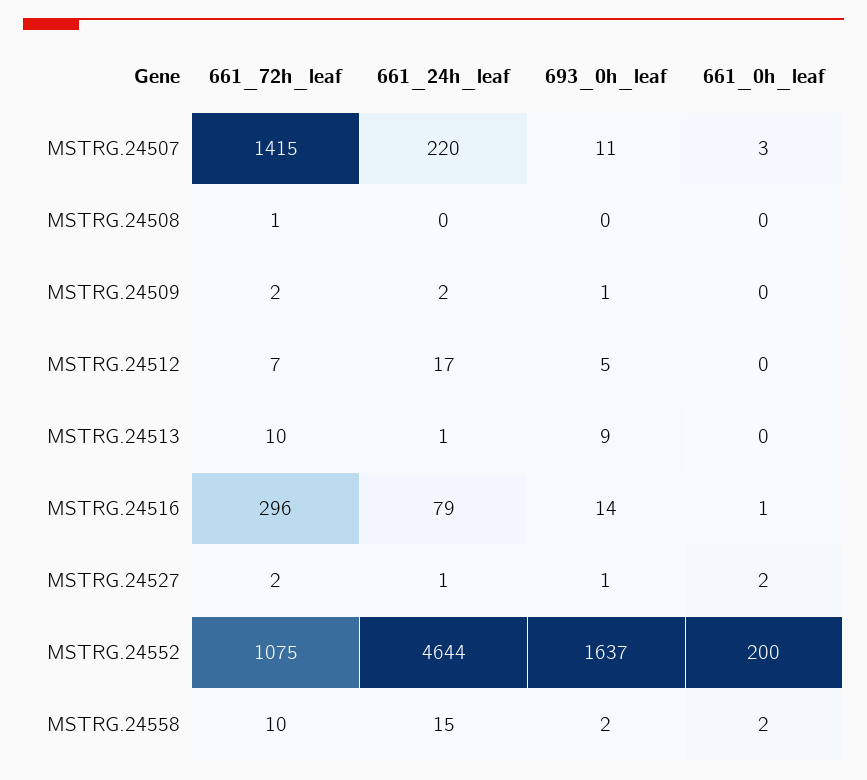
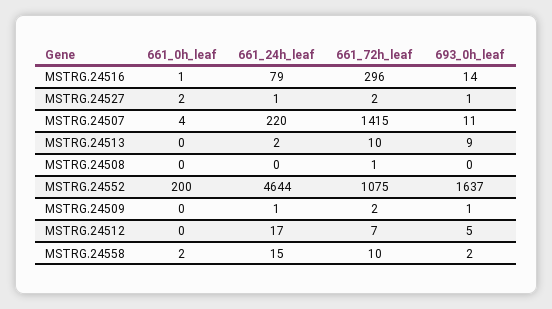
661_0h_leaf, MSTRG.24507: 3 -> 4
661_24h_leaf, MSTRG.24509: 2 -> 1
661_24h_leaf, MSTRG.24513: 1 -> 2

